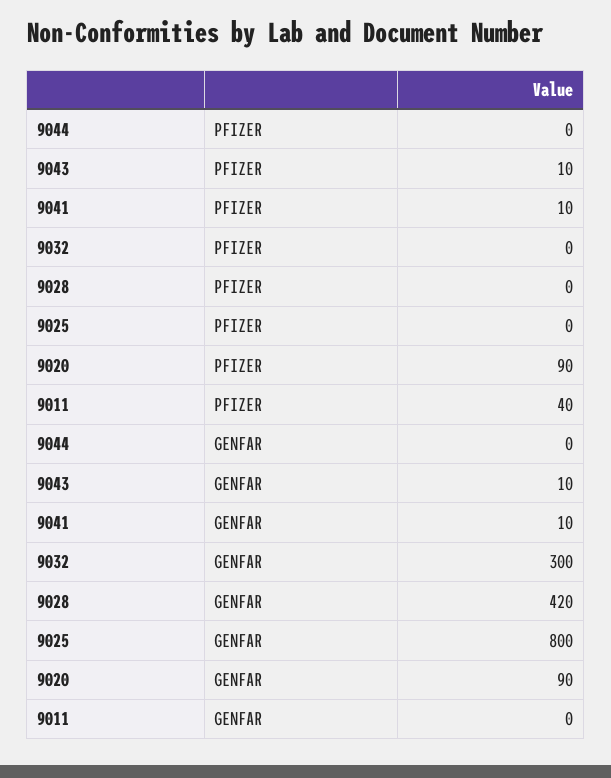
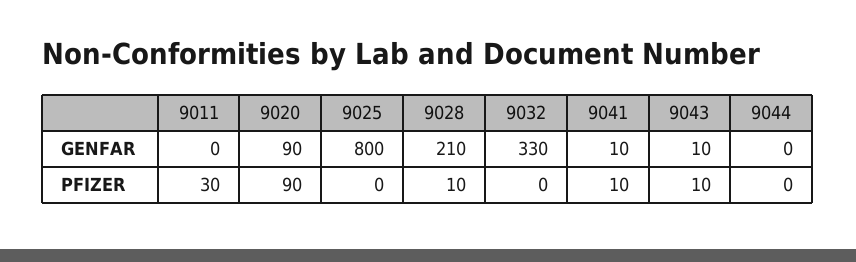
9028, PFIZER: 0 -> 10
9011, PFIZER: 40 -> 30
9032, GENFAR: 300 -> 330
9028, GENFAR: 420 -> 210

